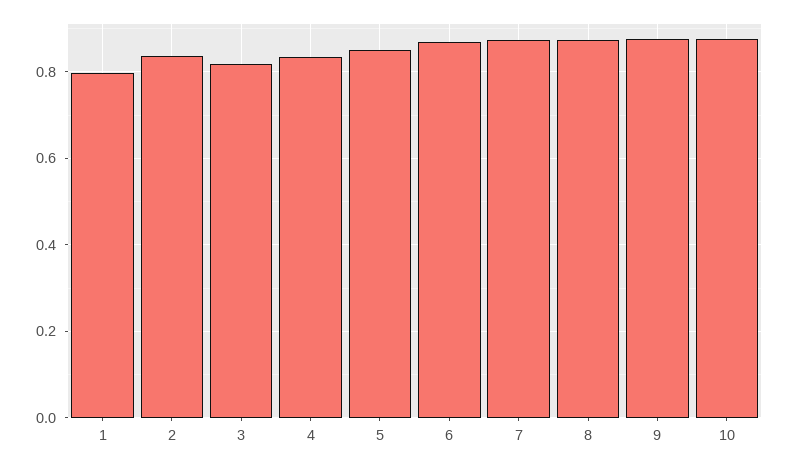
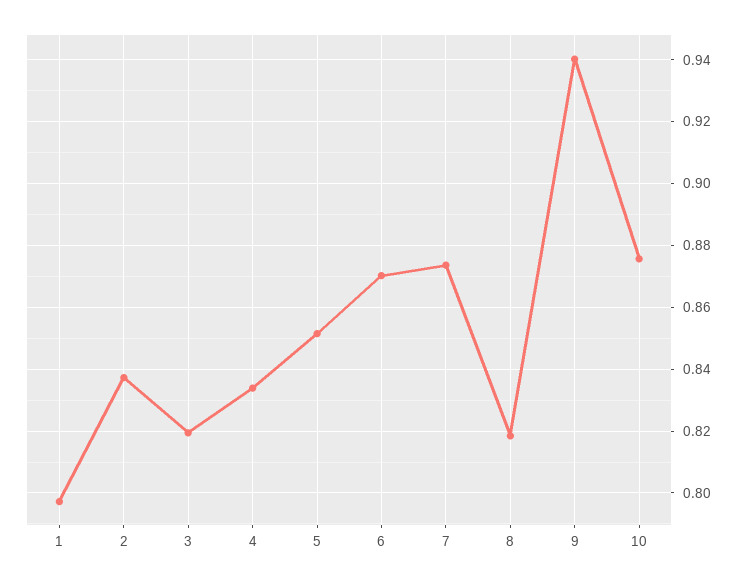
8: 0.88 -> 0.818
9: 0.88 -> 0.94

